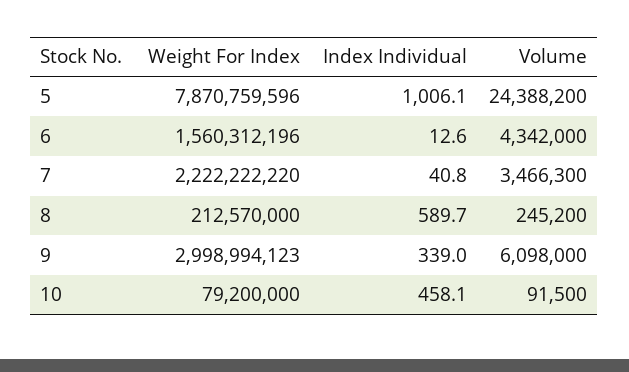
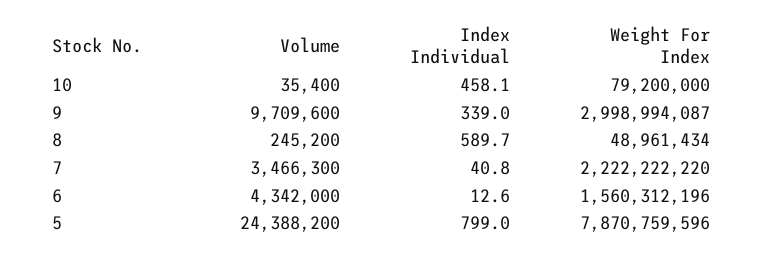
Index Individual, 5: 1006.1 -> 799
Weight For Index, 8: 212570000 -> 48961434
Weight For Index, 9: 2998994123 -> 2998994087
Volume, 9: 6098000 -> 9709600
Volume, 10: 91500 -> 35400

